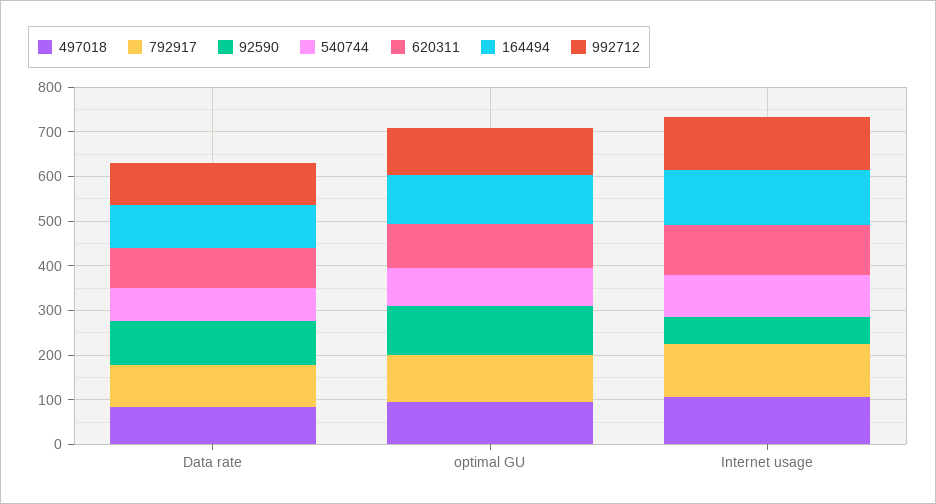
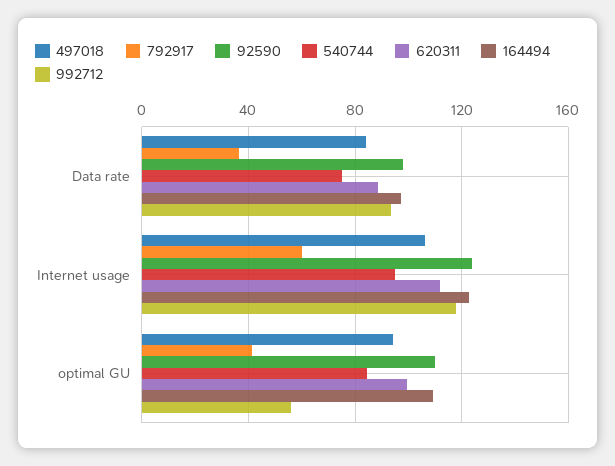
792917, Data rate: 100 -> 35
792917, optimal GU: 100 -> 40
992712, optimal GU: 100 -> 55
792917, Internet usage: 120 -> 60
92590, Internet usage: 60 -> 125

